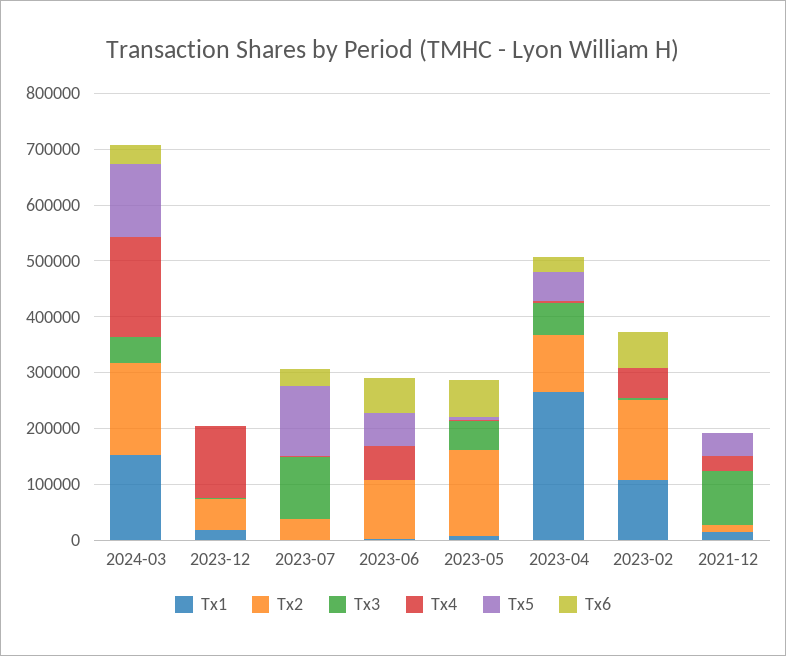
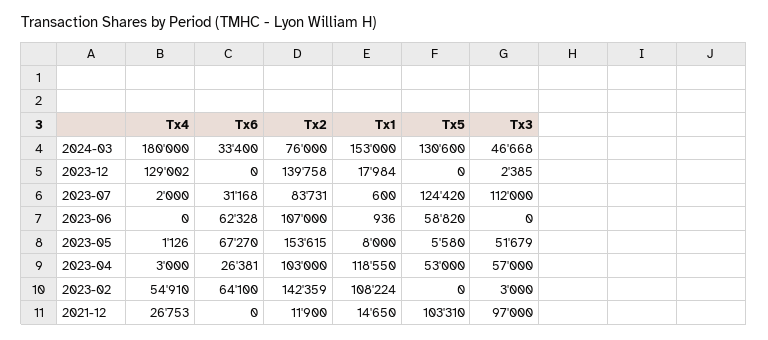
Tx2, 2024-03: 160000 -> 76000
Tx2, 2023-12: 60000 -> 139758
Tx2, 2023-07: 40000 -> 83731
Tx4, 2023-06: 60000 -> 0
Tx1, 2023-04: 260000 -> 118550
Tx5, 2021-12: 40000 -> 103310

